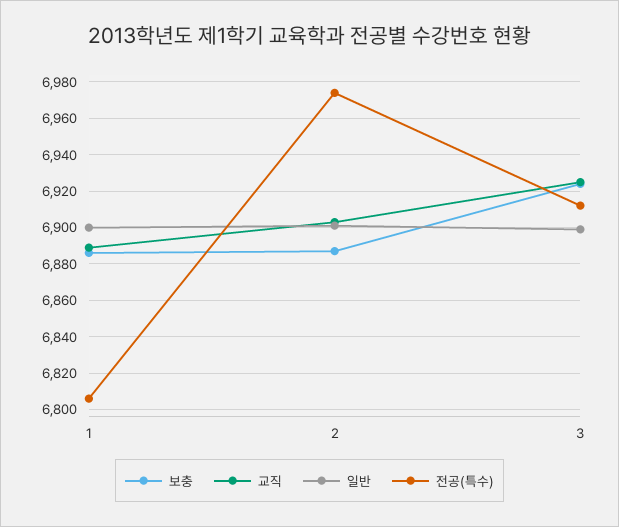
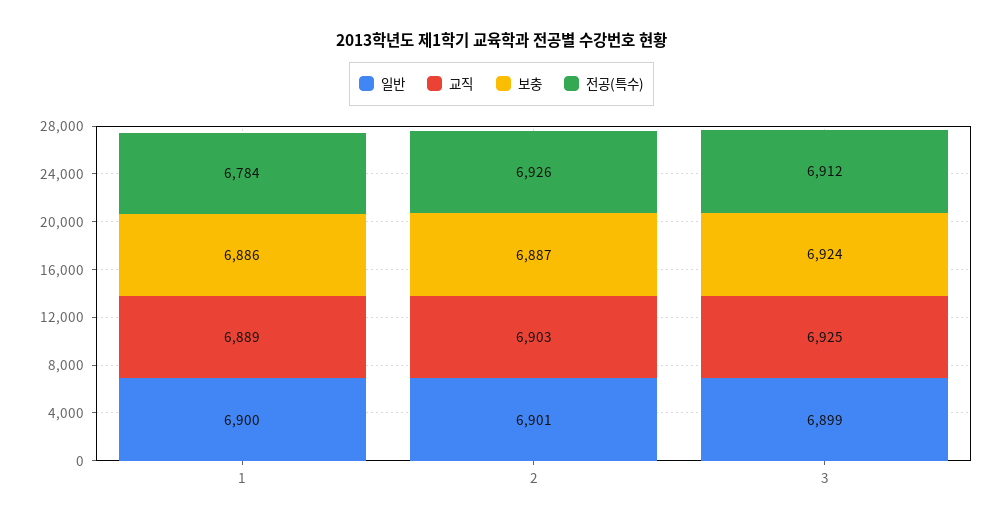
전공(특수), 1: 6805 -> 6784
전공(특수), 2: 6975 -> 6926

